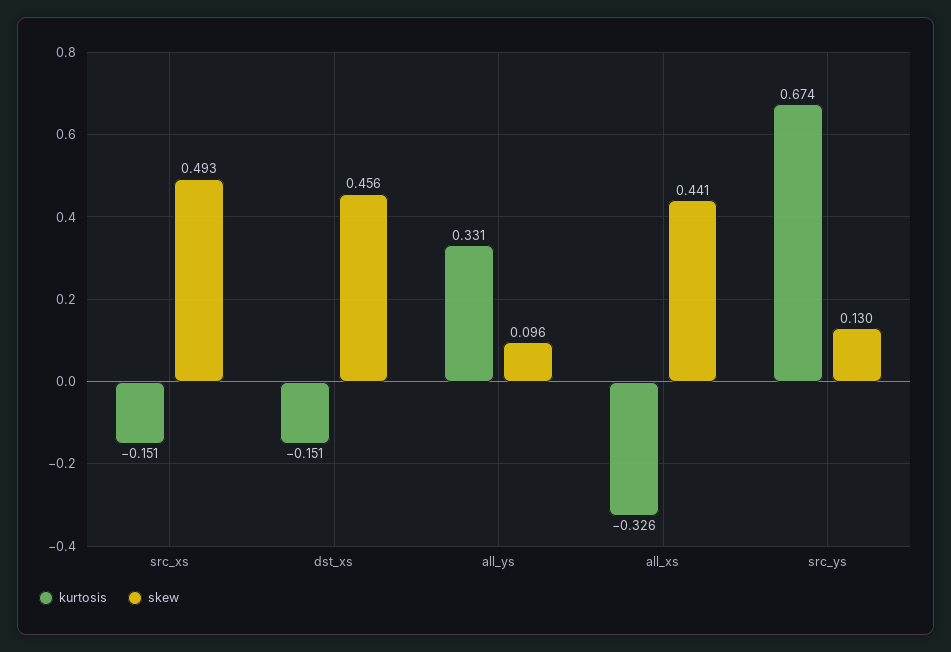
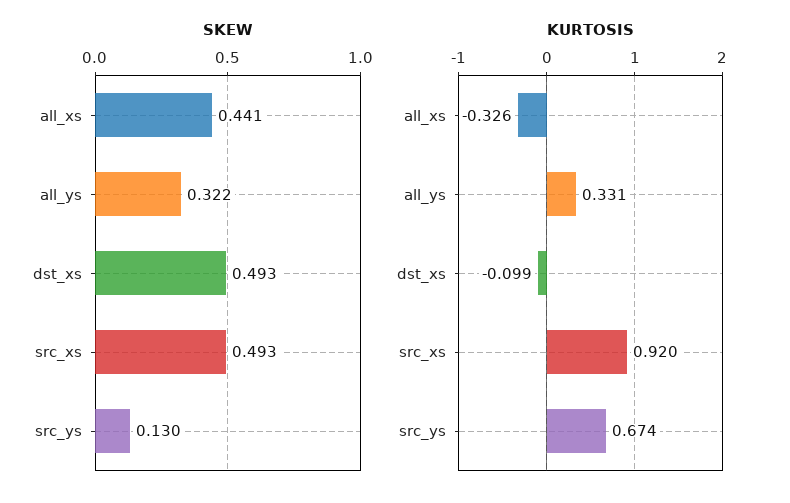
kurtosis, src_xs: -0.151 -> 0.92
kurtosis, dst_xs: -0.151 -> -0.099
skew, dst_xs: 0.456 -> 0.493
skew, all_ys: 0.096 -> 0.322

